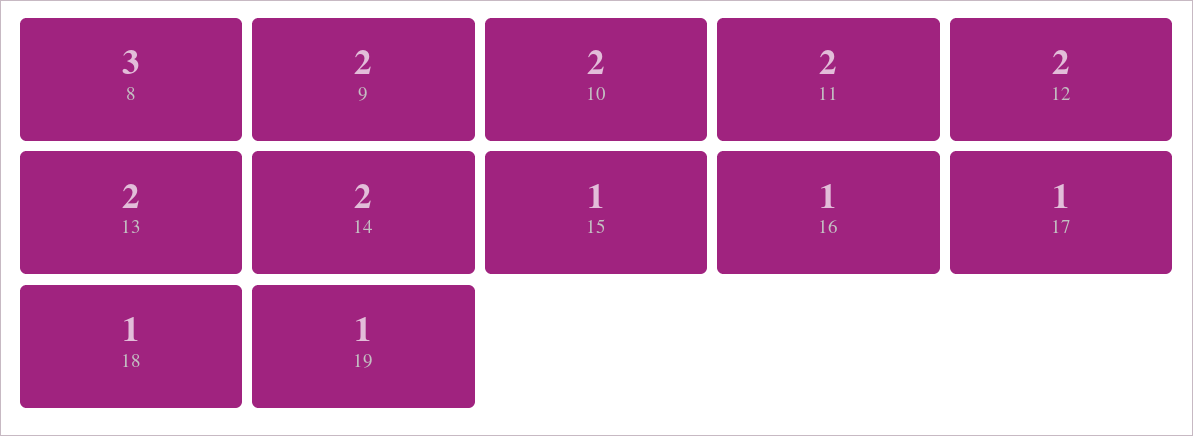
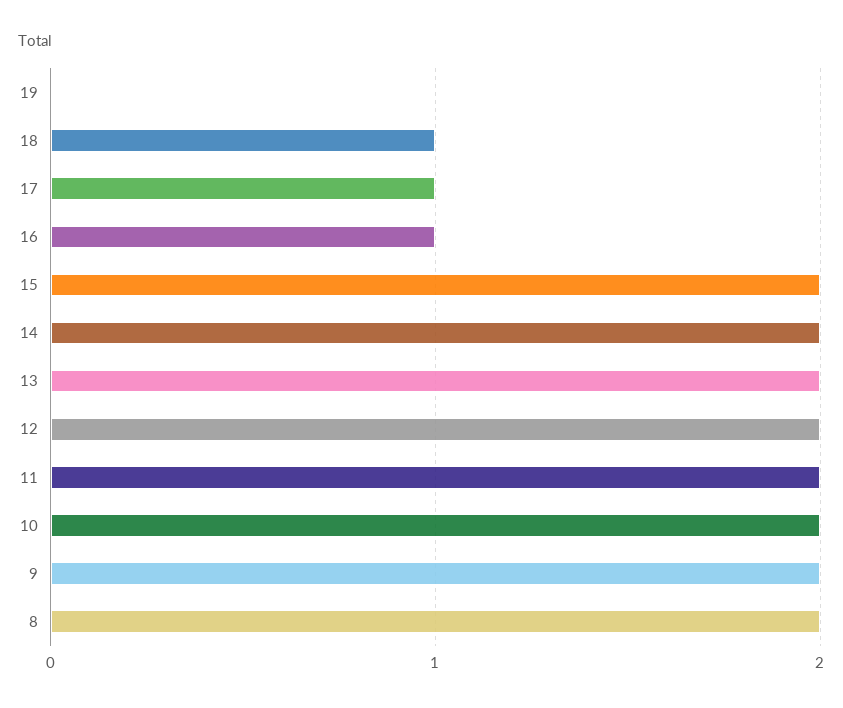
8: 3 -> 2
15: 1 -> 2
19: 1 -> 0

